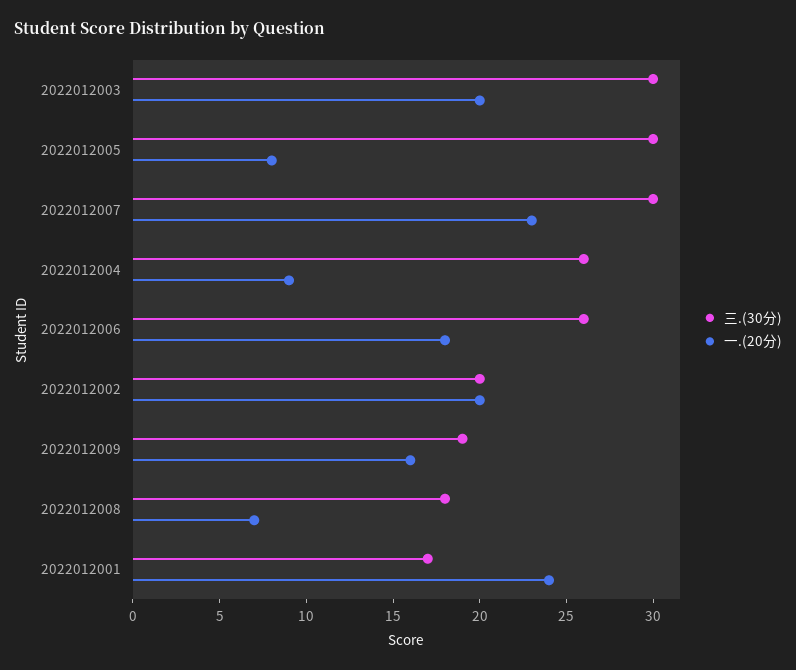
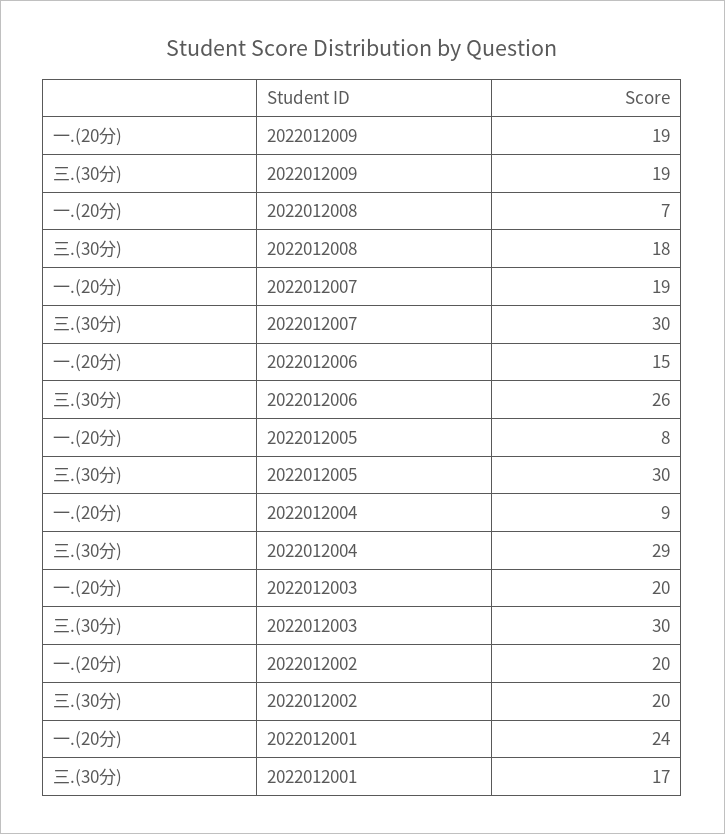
一.(20分), 2022012007: 23 -> 19
三.(30分), 2022012004: 26 -> 29
一.(20分), 2022012006: 18 -> 15
一.(20分), 2022012009: 16 -> 19

